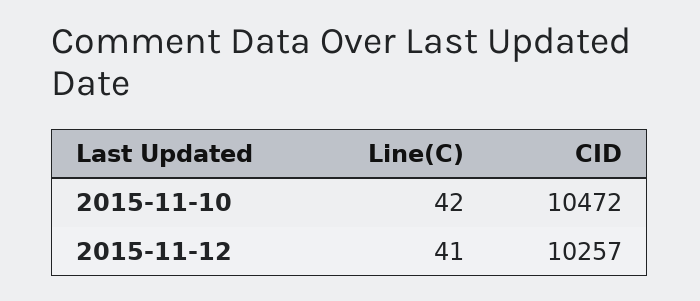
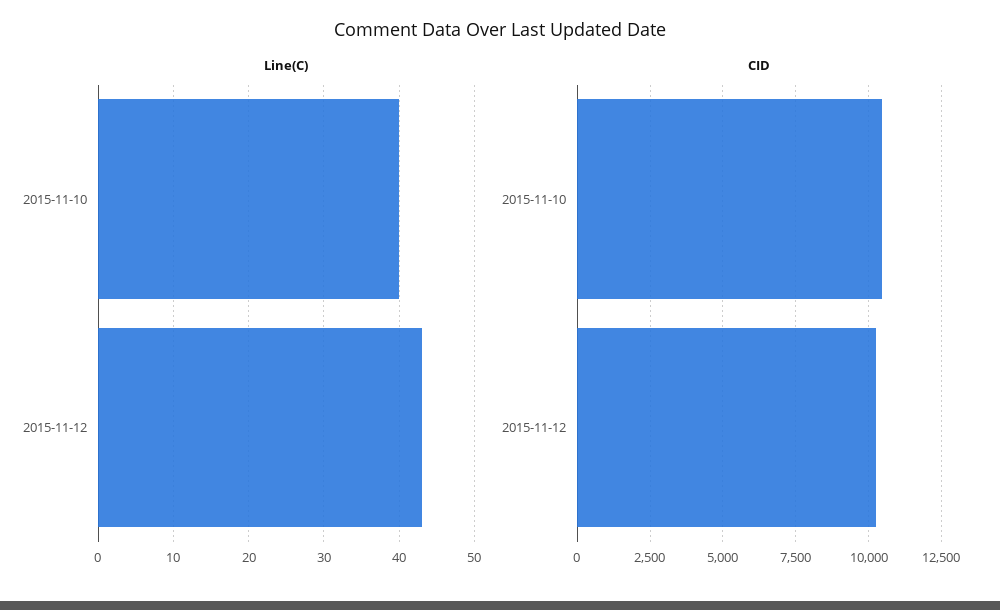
Line(C), 2015-11-10: 42 -> 40
Line(C), 2015-11-12: 41 -> 43

